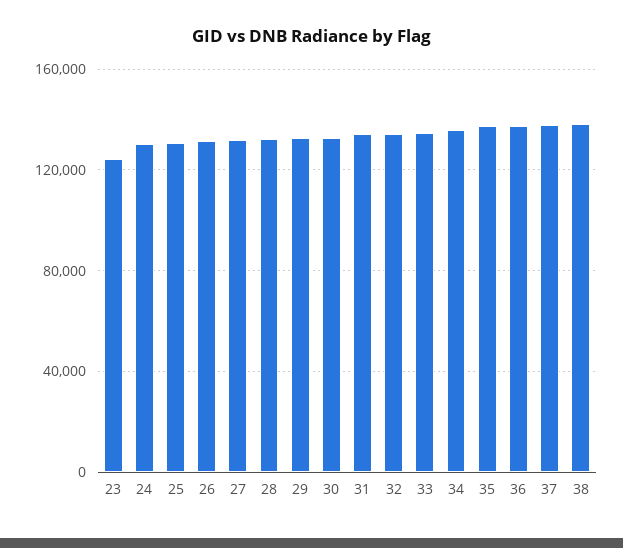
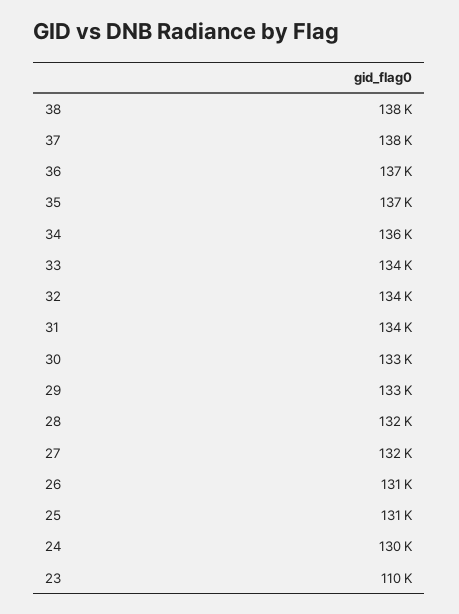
23: 125000 -> 110000

